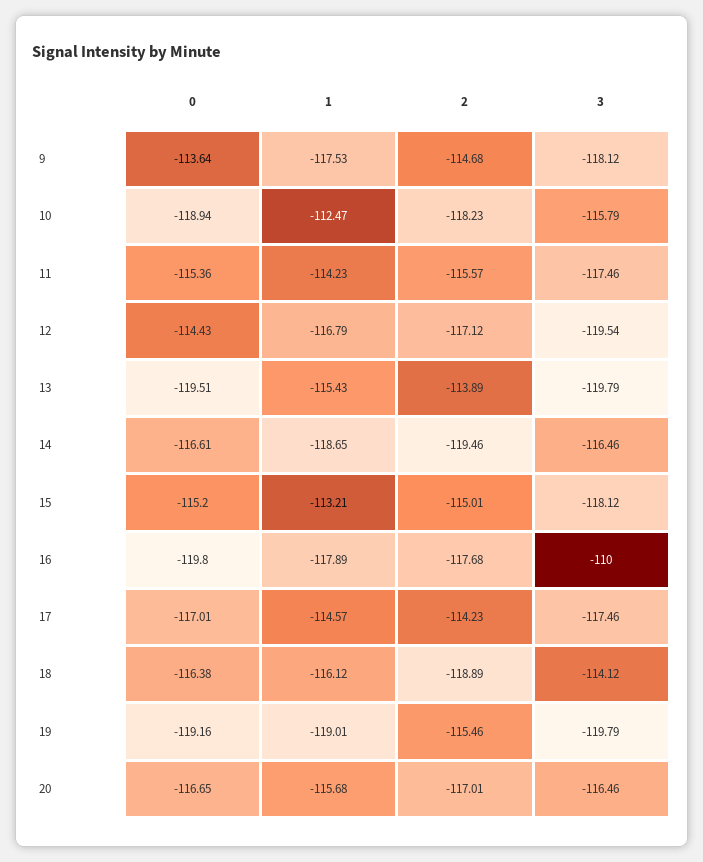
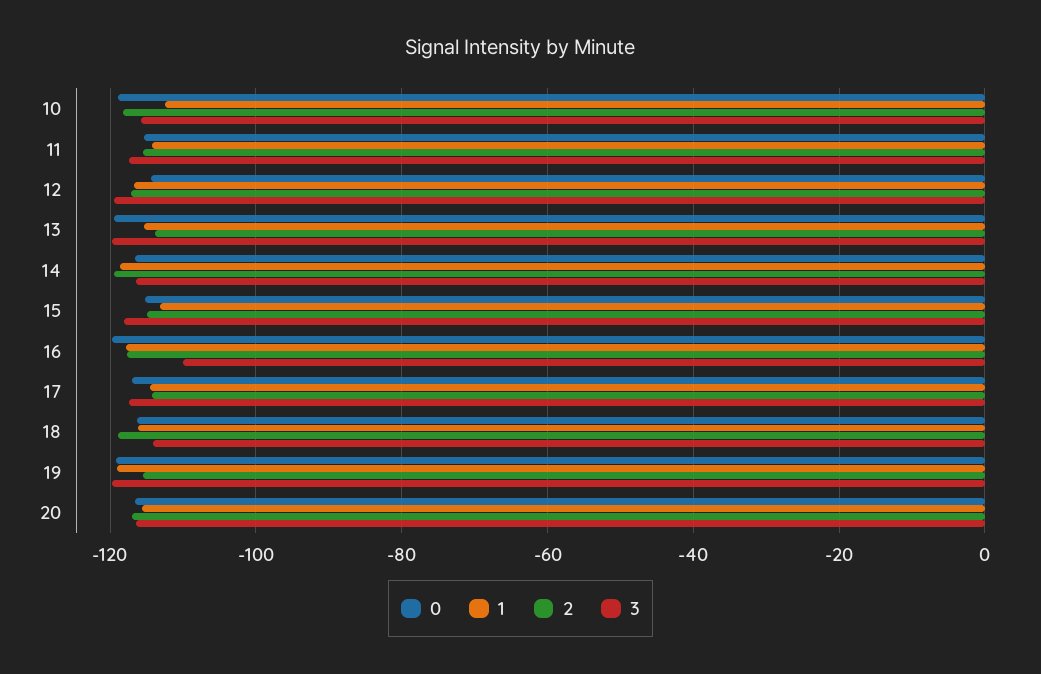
0, 9: -113.64 -> none
1, 9: -117.53 -> none
2, 9: -114.68 -> none
3, 9: -118.12 -> none

